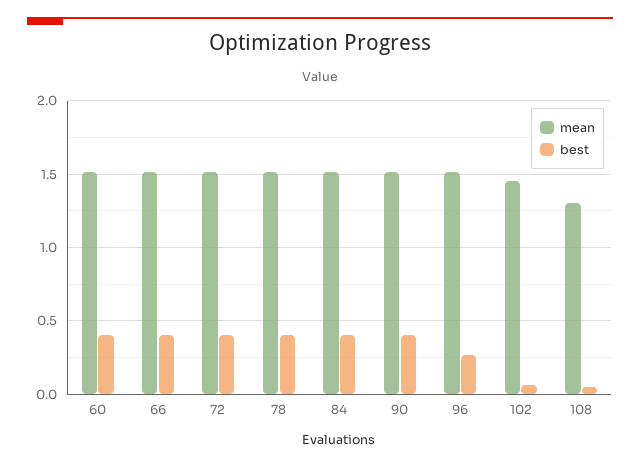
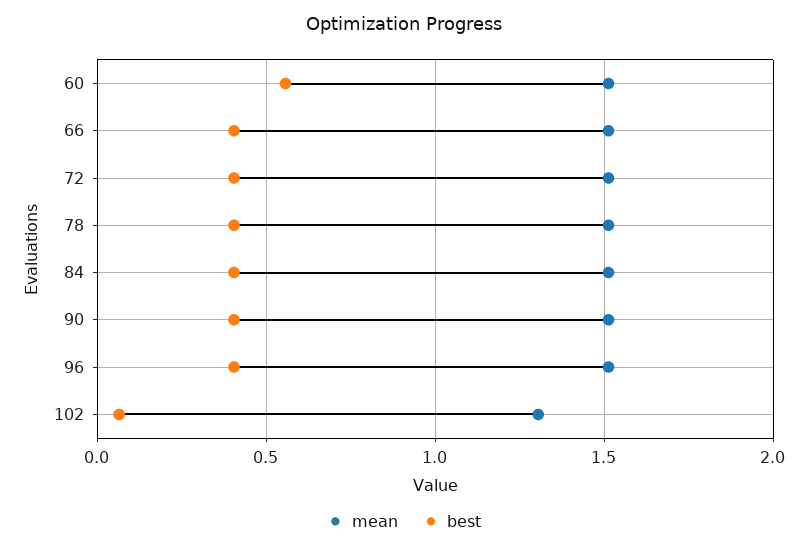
best, 60: 0.4 -> 0.55
best, 96: 0.25 -> 0.4
mean, 102: 1.45 -> 1.3
mean, 108: 1.3 -> none
best, 108: 0.05 -> none

